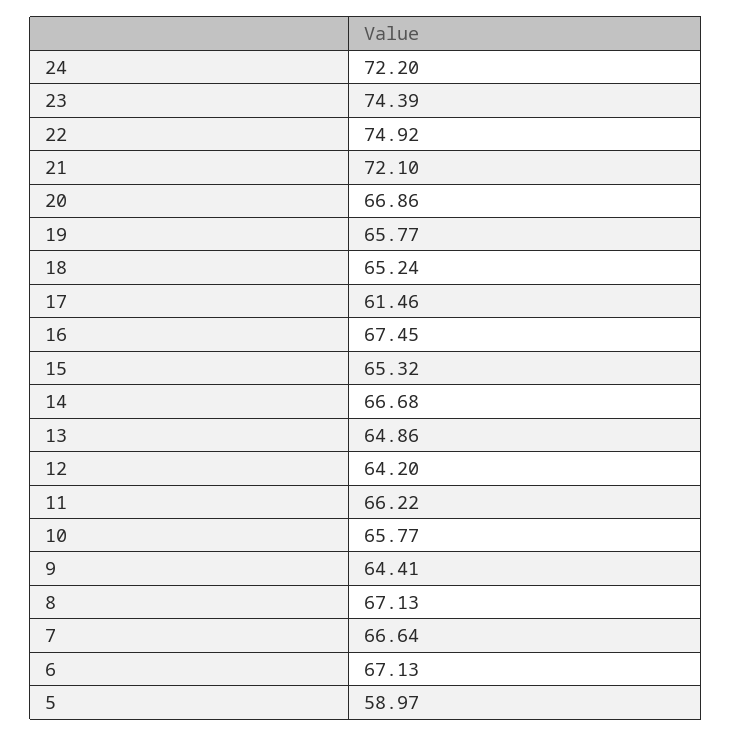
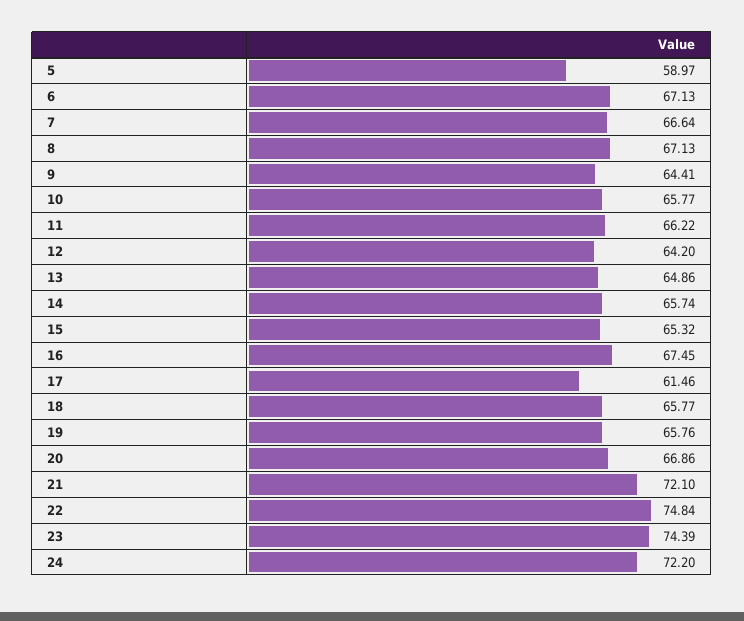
22: 74.92 -> 74.84
19: 65.77 -> 65.76
18: 65.24 -> 65.77
14: 66.68 -> 65.74

